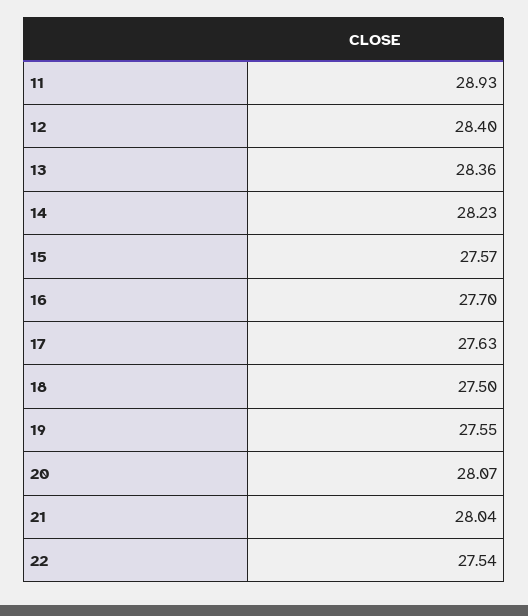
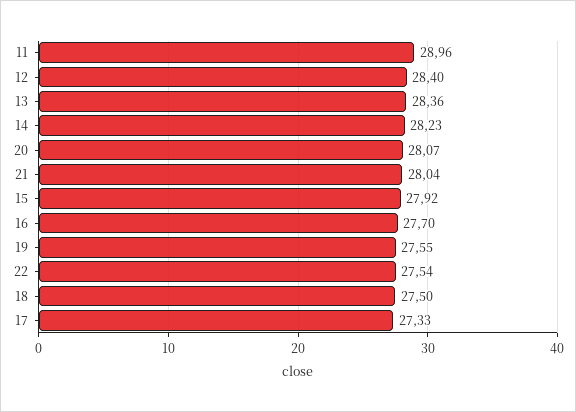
11: 28.93 -> 28.96
15: 27.57 -> 27.92
17: 27.63 -> 27.33

